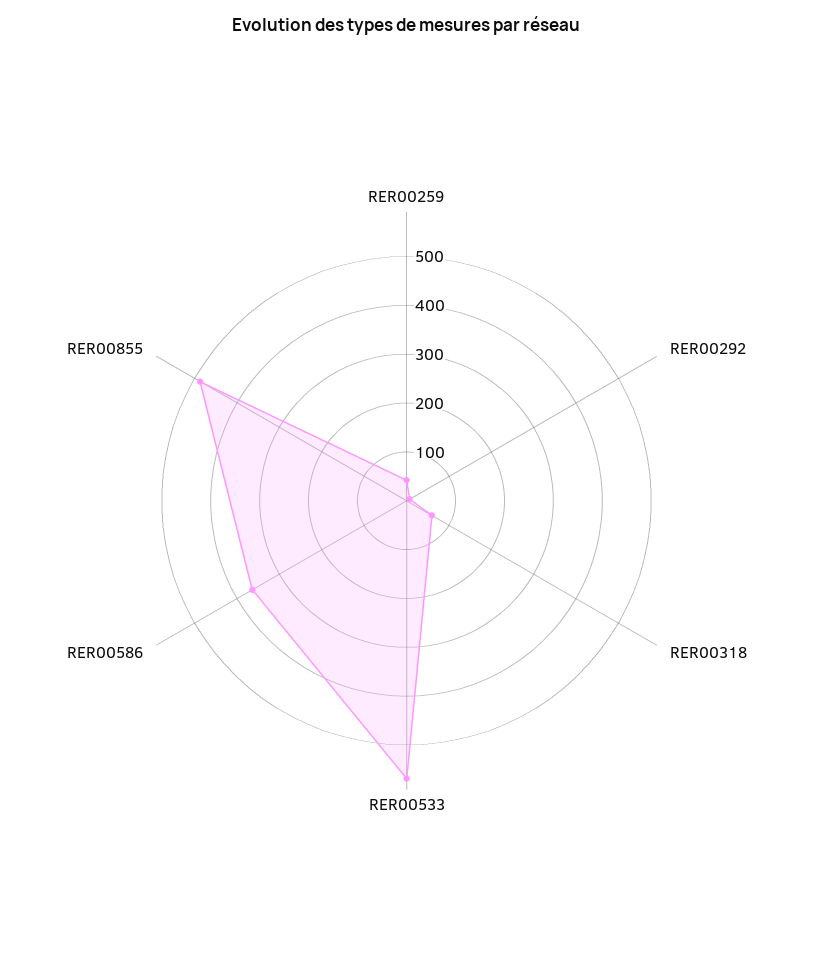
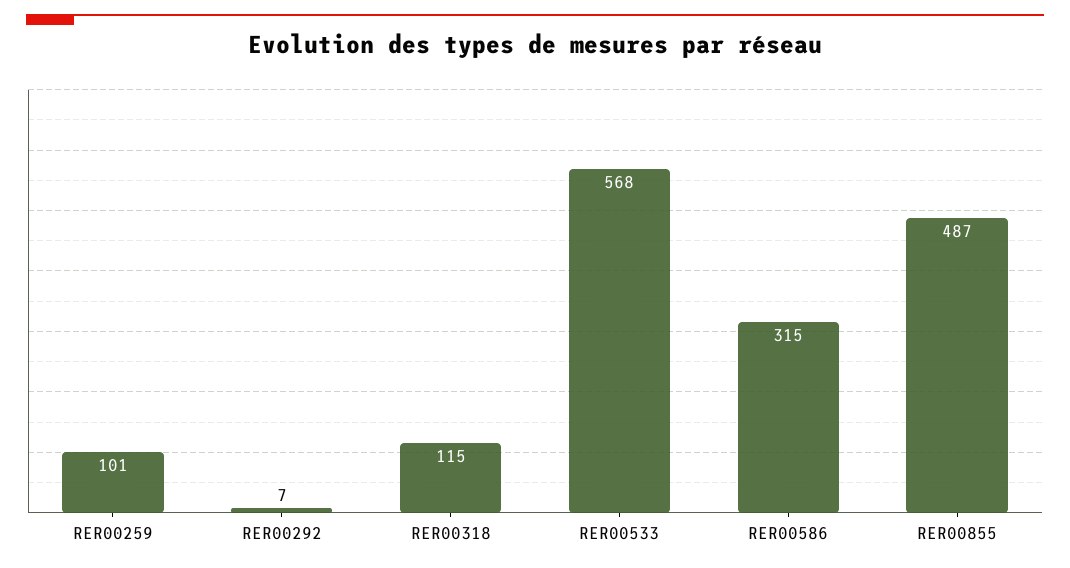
RER00259: 40 -> 101
RER00318: 60 -> 115
RER00586: 360 -> 315

